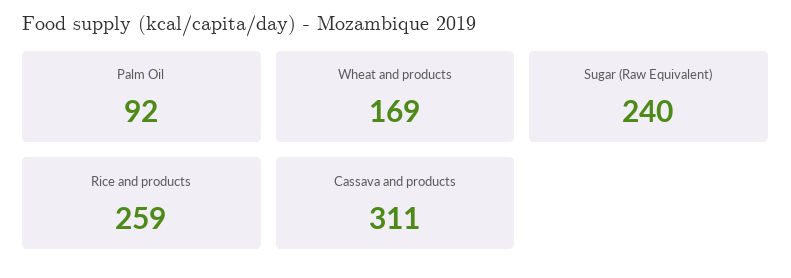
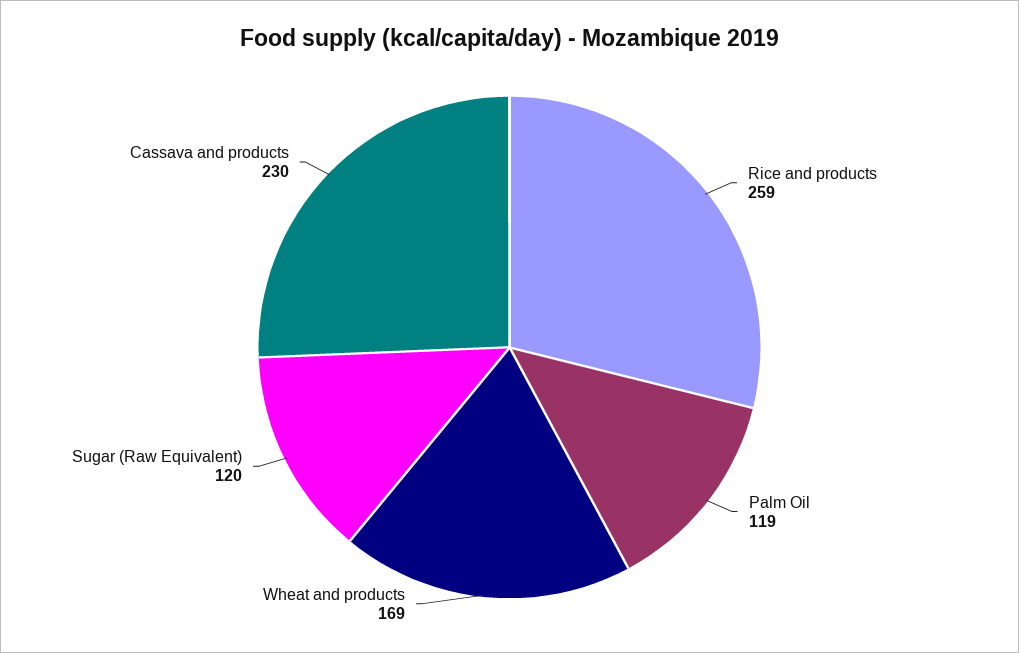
Palm Oil: 92 -> 119
Sugar (Raw Equivalent): 240 -> 120
Cassava and products: 311 -> 230

